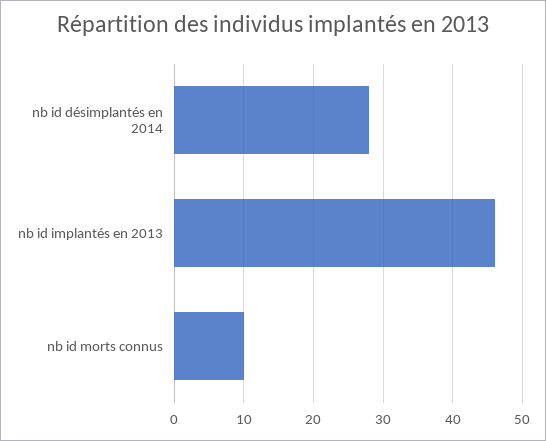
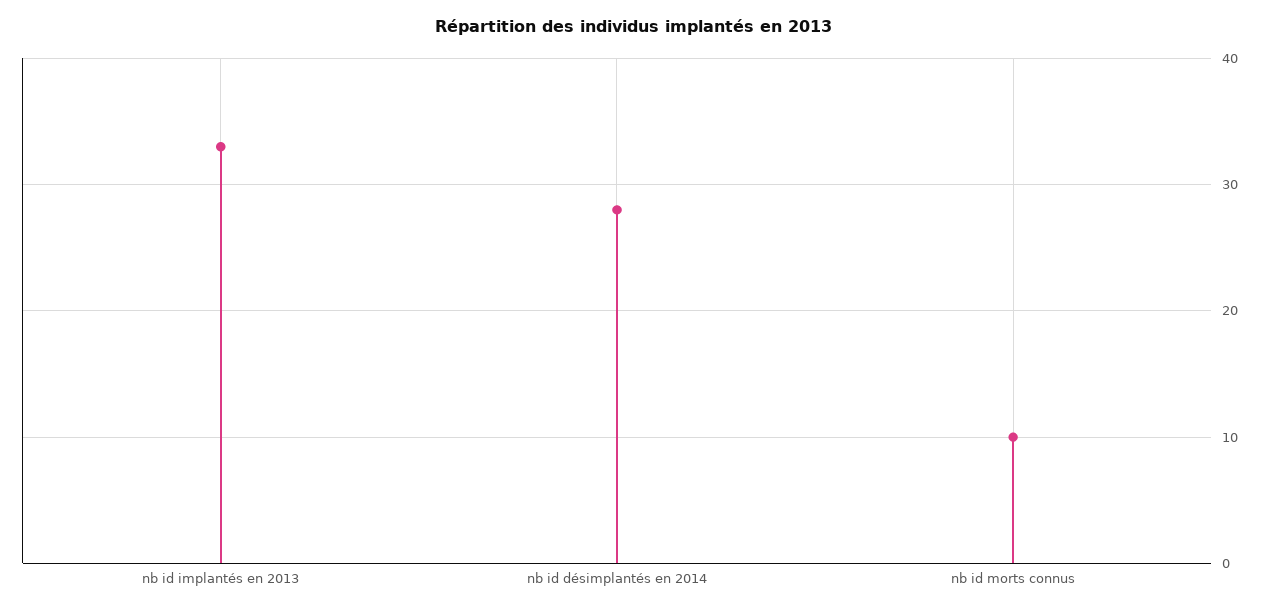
nb id implantés en 2013: 46 -> 33

